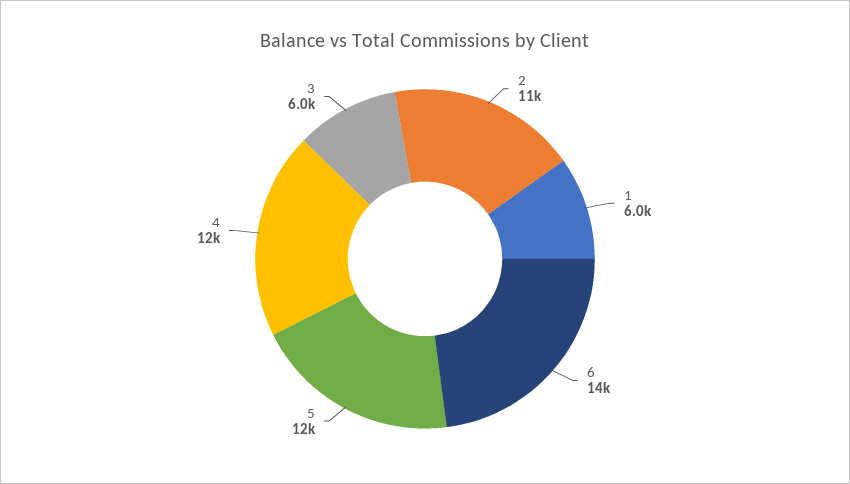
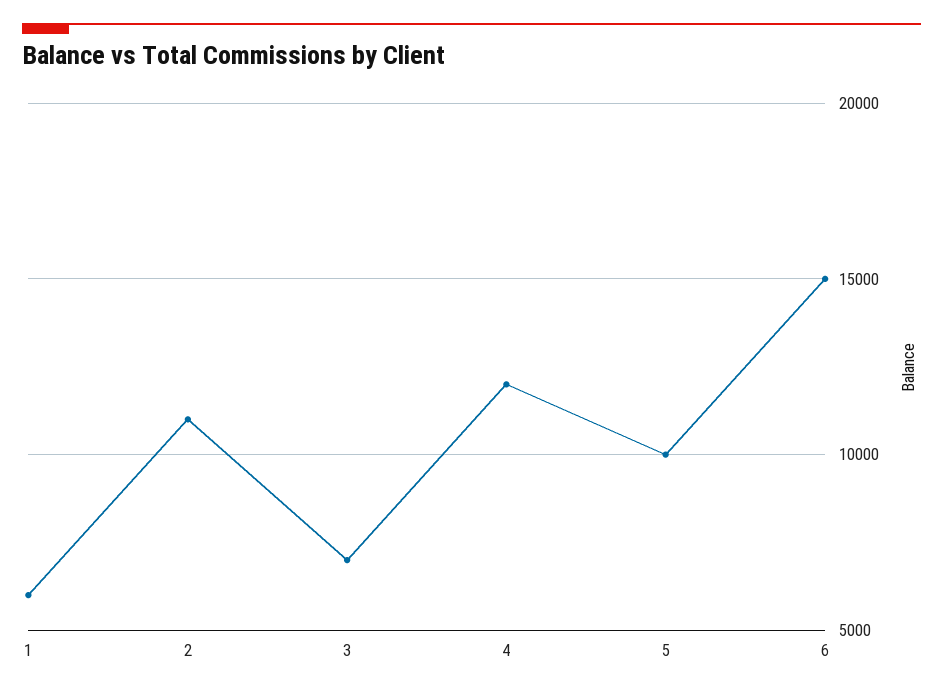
6: 14000 -> 15000
5: 12000 -> 10000
3: 6000 -> 7000

